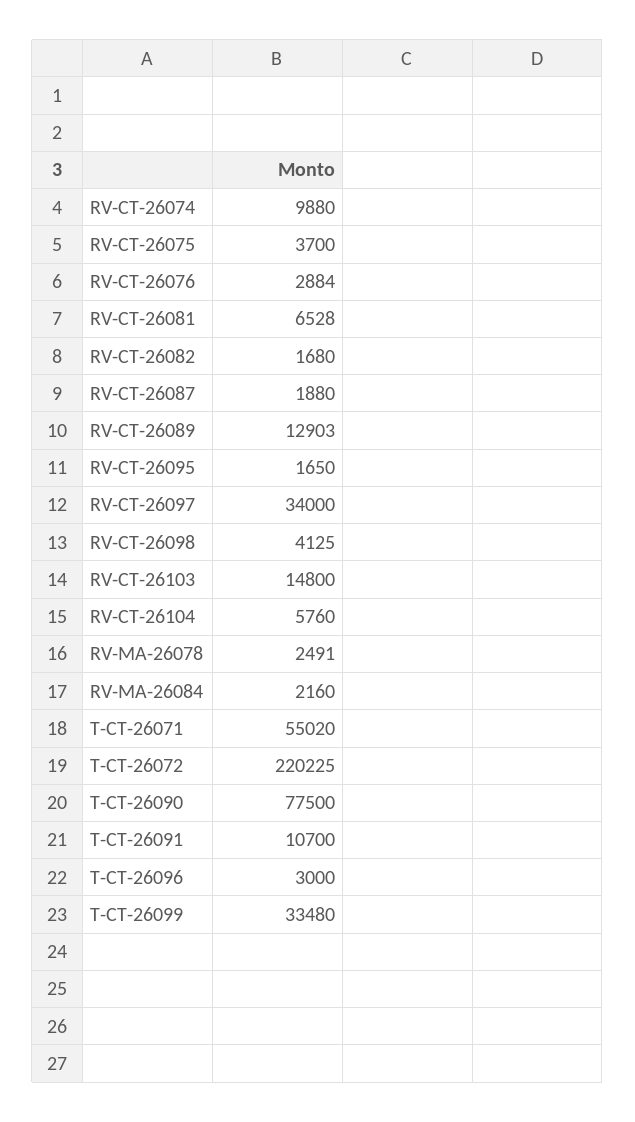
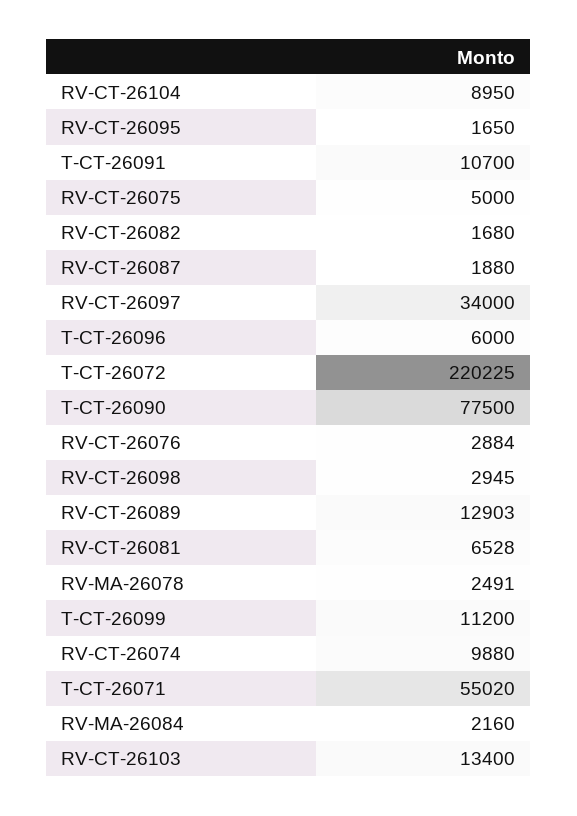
RV-CT-26075: 3700 -> 5000
RV-CT-26098: 4125 -> 2945
RV-CT-26103: 14800 -> 13400
RV-CT-26104: 5760 -> 8950
T-CT-26096: 3000 -> 6000
T-CT-26099: 33480 -> 11200

